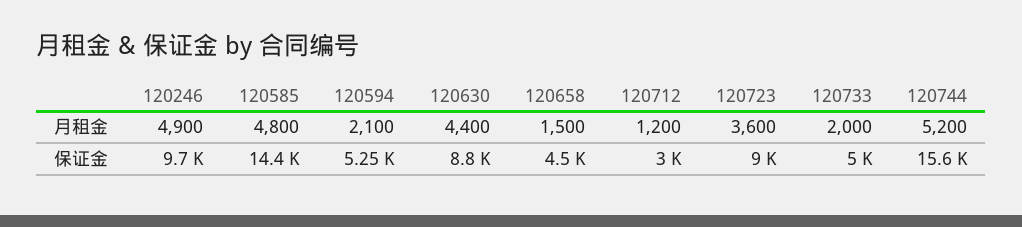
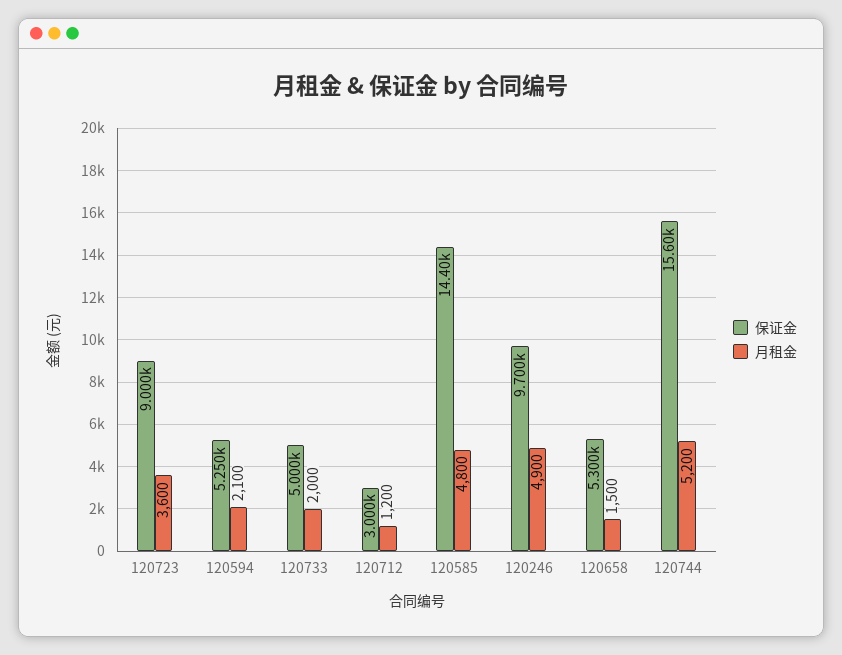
月租金, 120630: 4400 -> none
保证金, 120630: 8800 -> none
保证金, 120658: 4500 -> 5300

